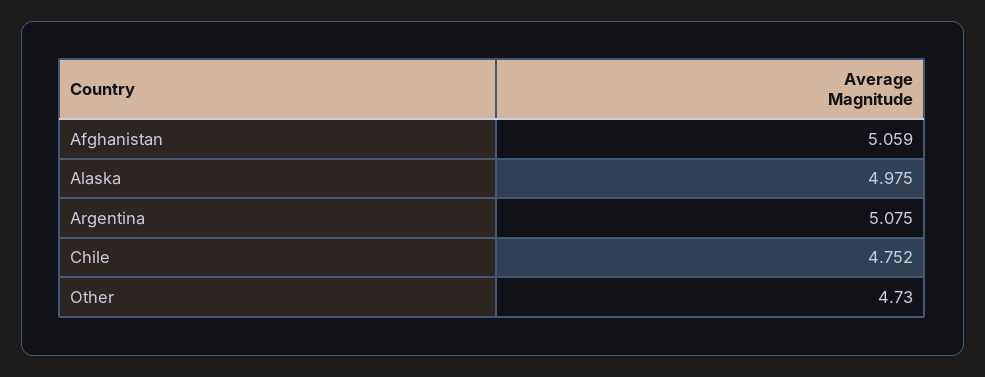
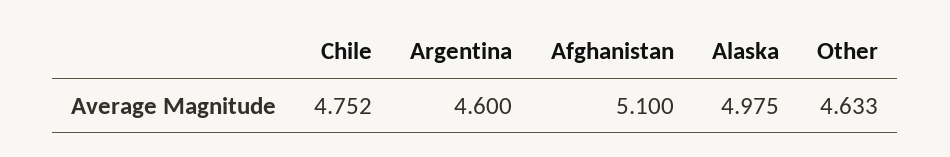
Afghanistan: 5.059 -> 5.1
Argentina: 5.075 -> 4.6
Other: 4.73 -> 4.633

